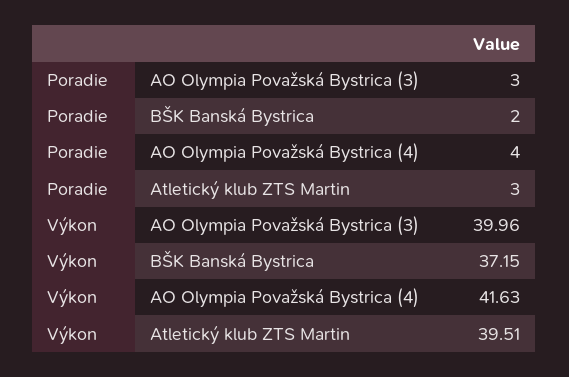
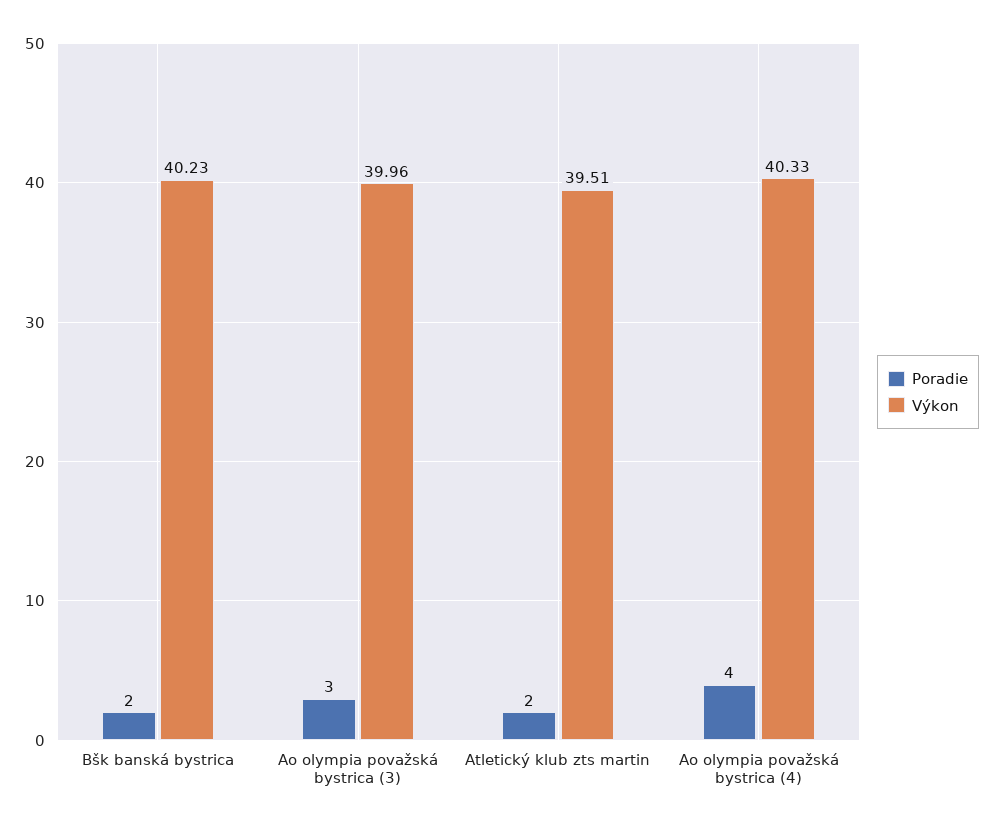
Poradie, Atletický klub ZTS Martin: 3 -> 2
Výkon, BŠK Banská Bystrica: 37.15 -> 40.23
Výkon, AO Olympia Považská Bystrica (4): 41.63 -> 40.33

